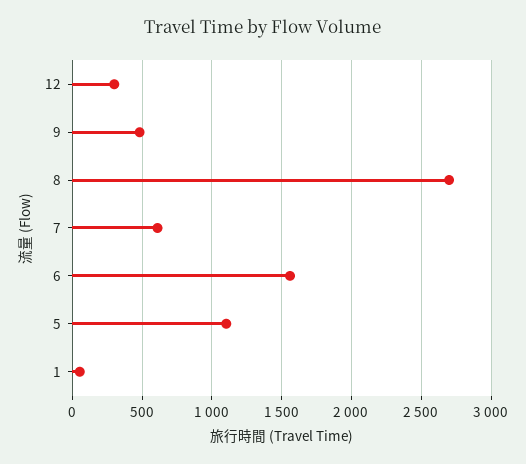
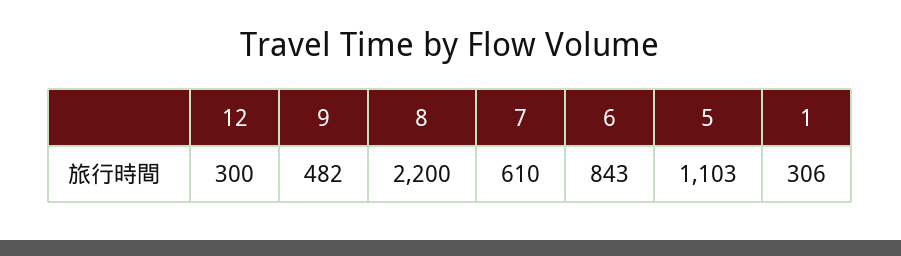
8: 2700 -> 2200
6: 1550 -> 843
1: 50 -> 306

